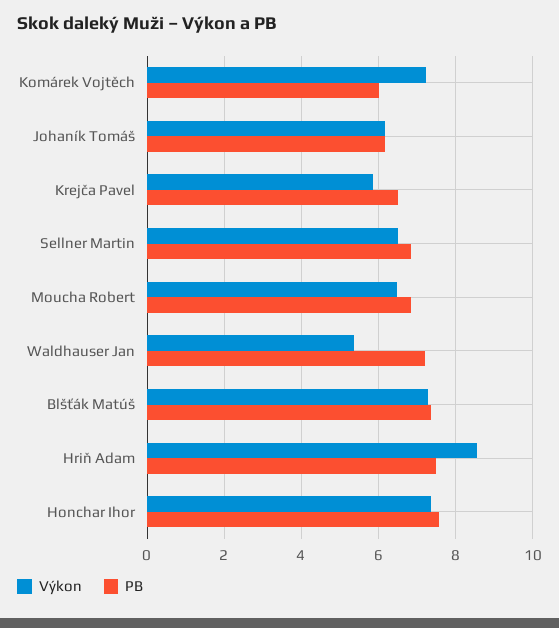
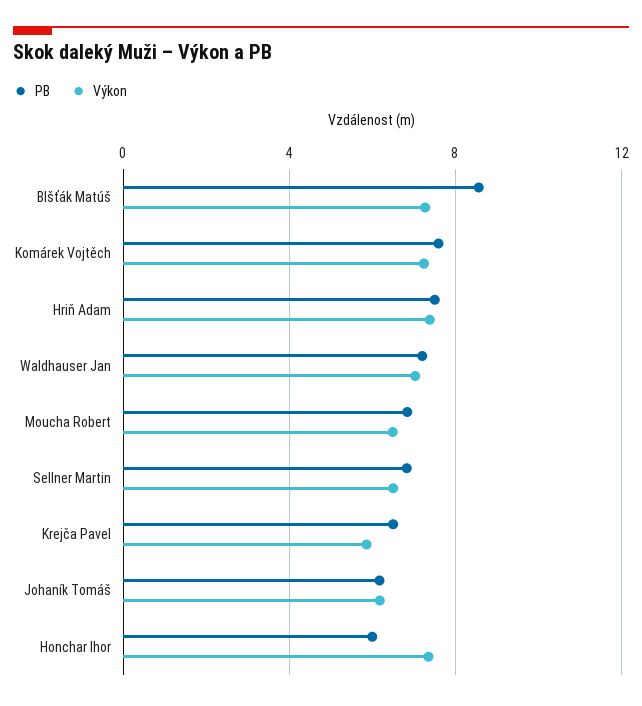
PB, Komárek Vojtěch: 6 -> 7.5
Výkon, Waldhauser Jan: 5.4 -> 7
PB, Blšťák Matúš: 7.4 -> 8.5
Výkon, Hriň Adam: 8.6 -> 7.5
PB, Honchar Ihor: 7.6 -> 6

